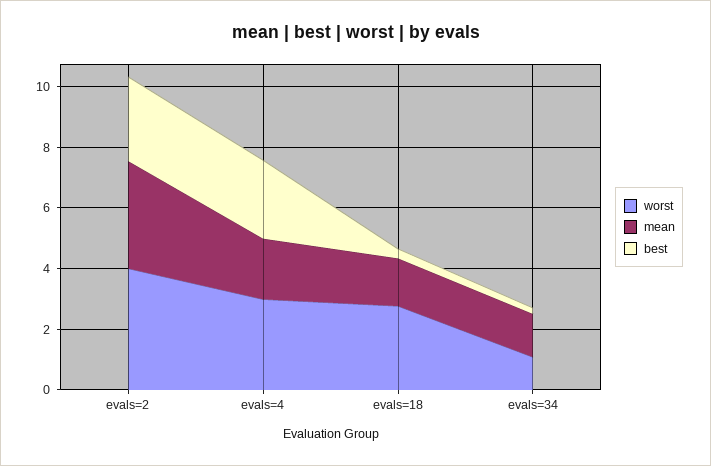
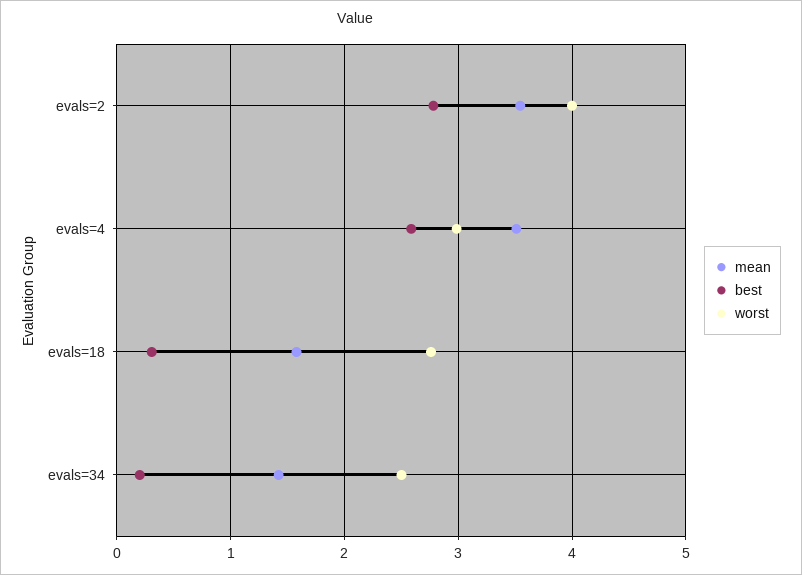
mean, evals=4: 2 -> 3.5
worst, evals=34: 1 -> 2.5

